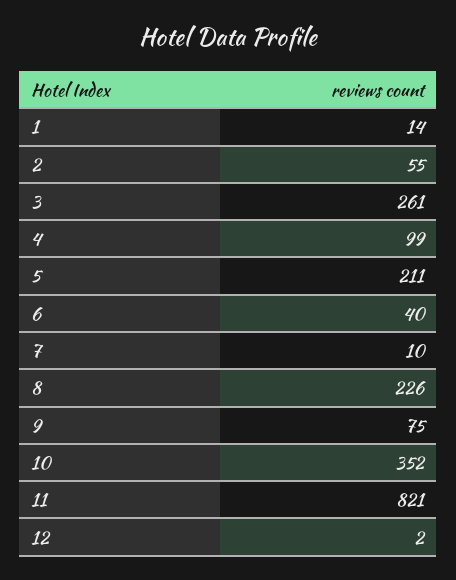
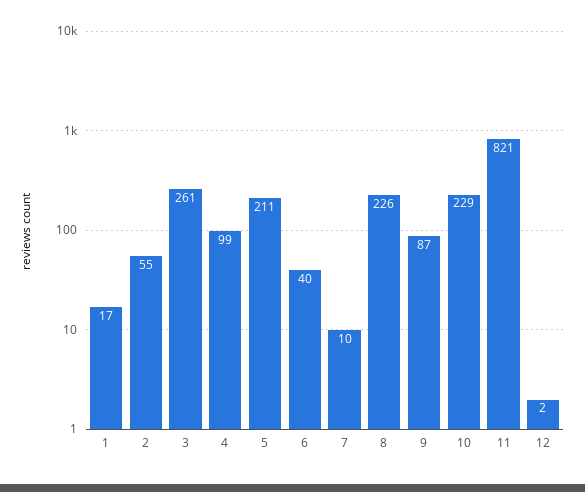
1: 14 -> 17
9: 75 -> 87
10: 352 -> 229

